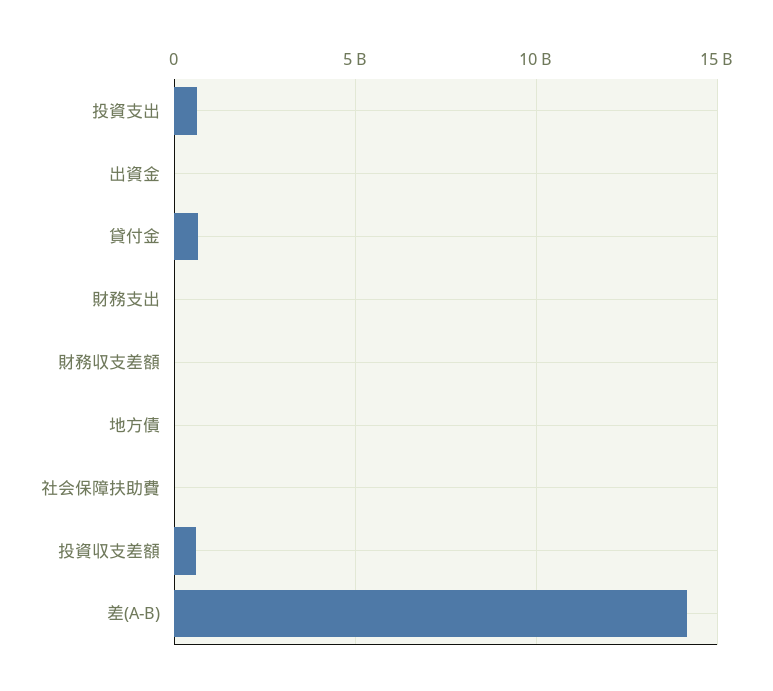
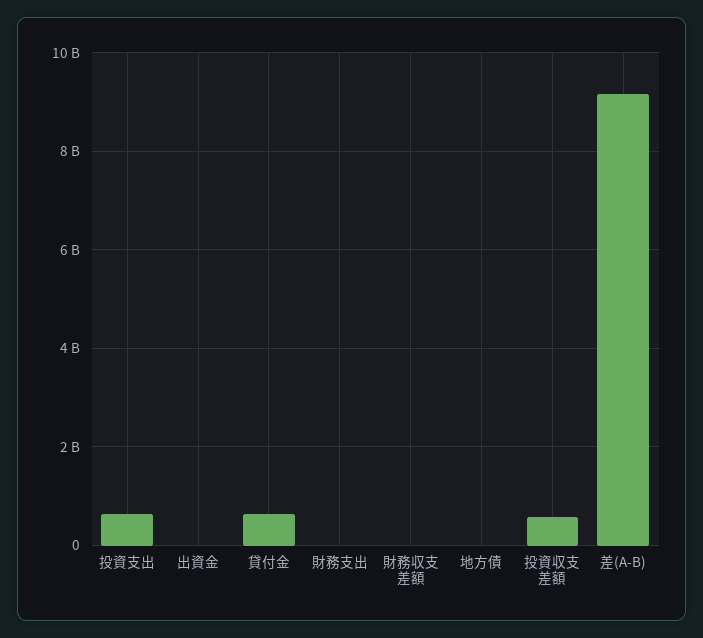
社会保障扶助費: 0 -> none
差(A-B): 14000000000 -> 9200000000

